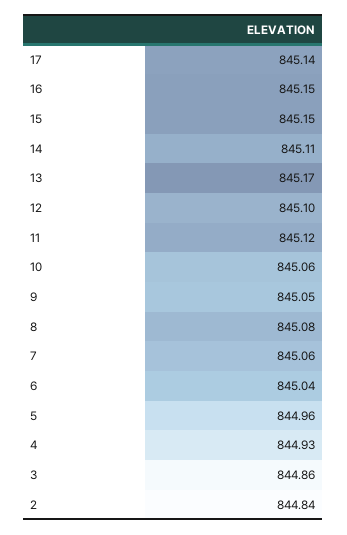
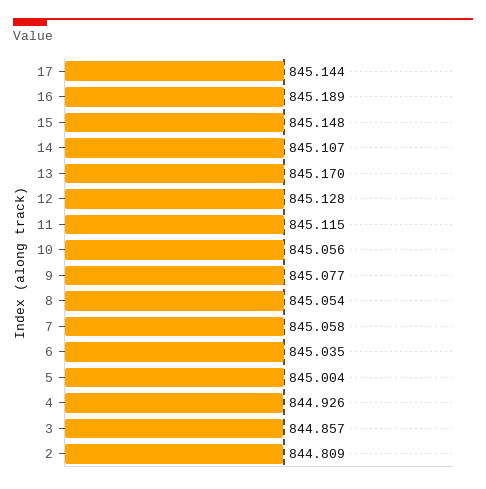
16: 845.15 -> 845.189
12: 845.1 -> 845.128
9: 845.05 -> 845.077
8: 845.08 -> 845.054
5: 844.96 -> 845.004
2: 844.84 -> 844.809

